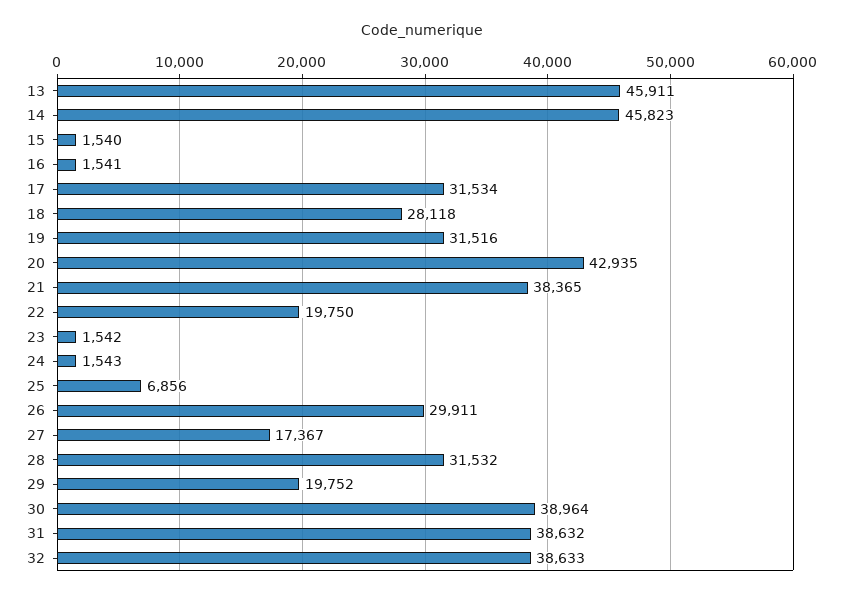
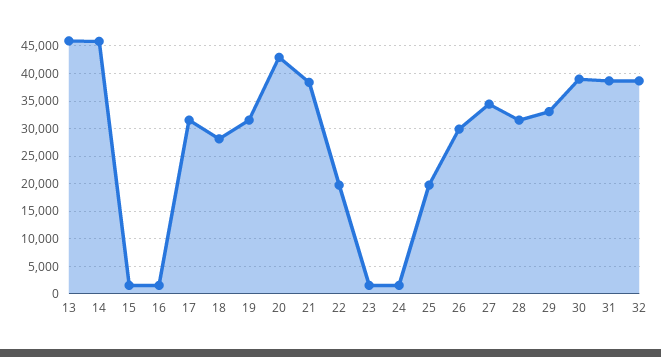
25: 6856 -> 20000
27: 17367 -> 35000
29: 19752 -> 32500

